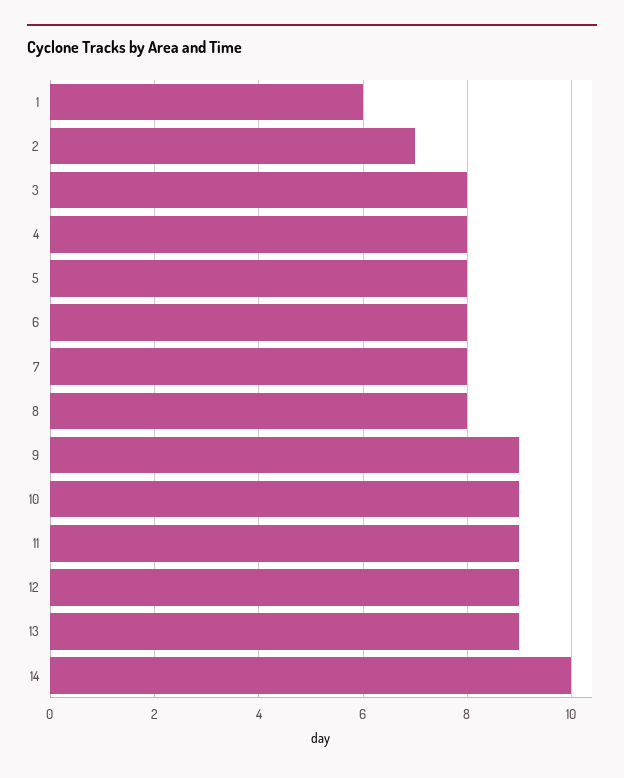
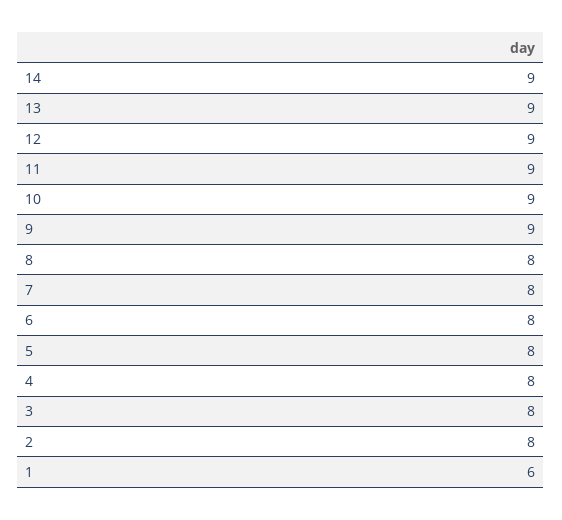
2: 7 -> 8
14: 10 -> 9

